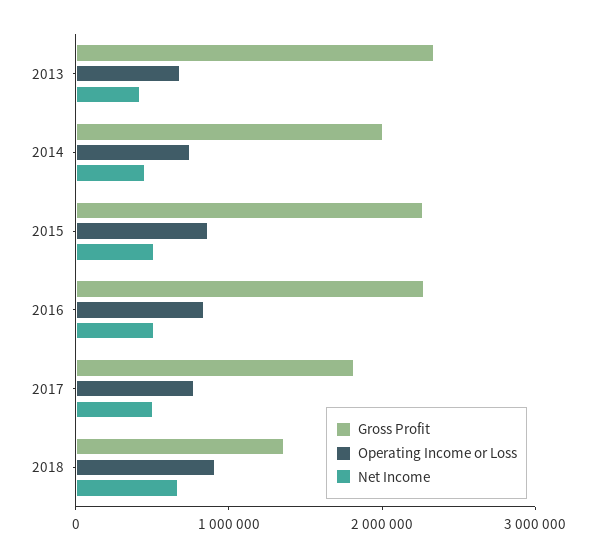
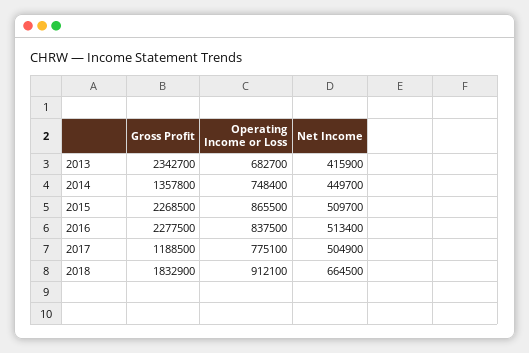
Gross Profit, 2014: 2000000 -> 1357800
Gross Profit, 2017: 1800000 -> 1188500
Gross Profit, 2018: 1400000 -> 1832900

